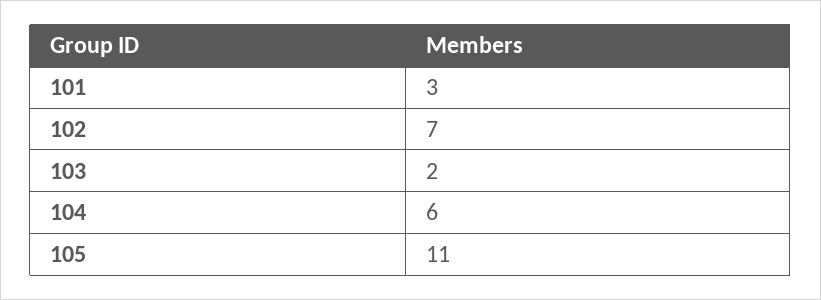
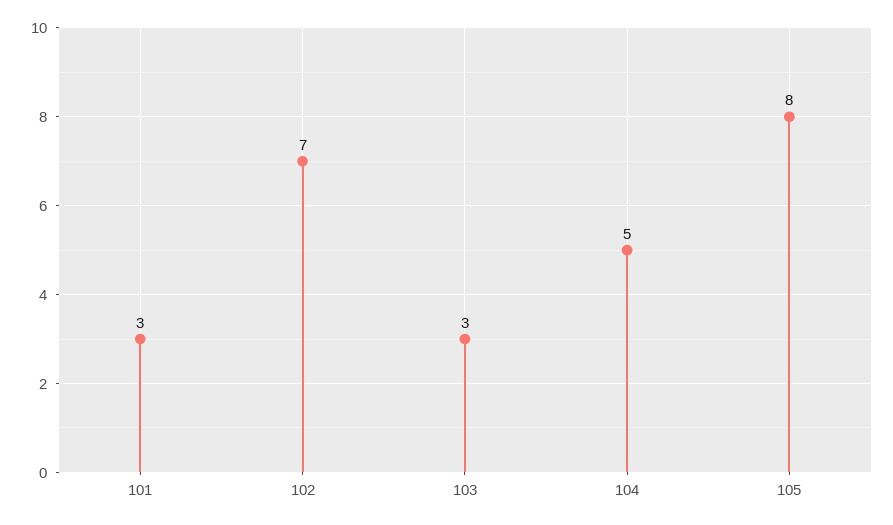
103: 2 -> 3
104: 6 -> 5
105: 11 -> 8

